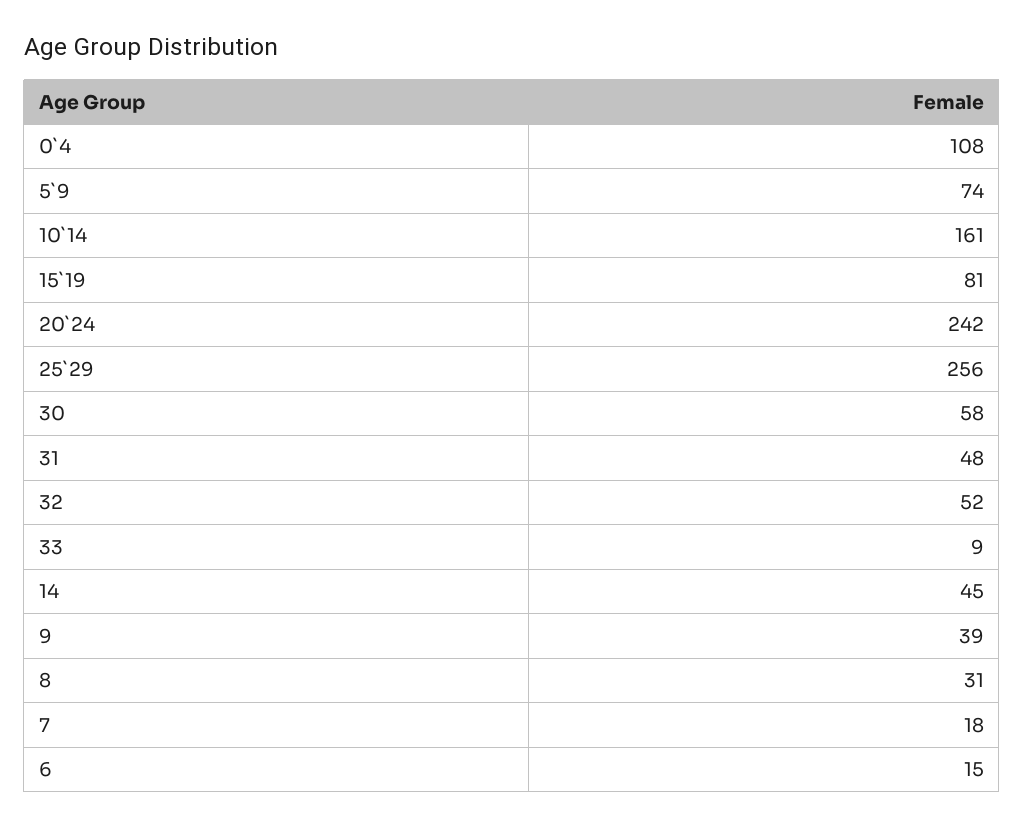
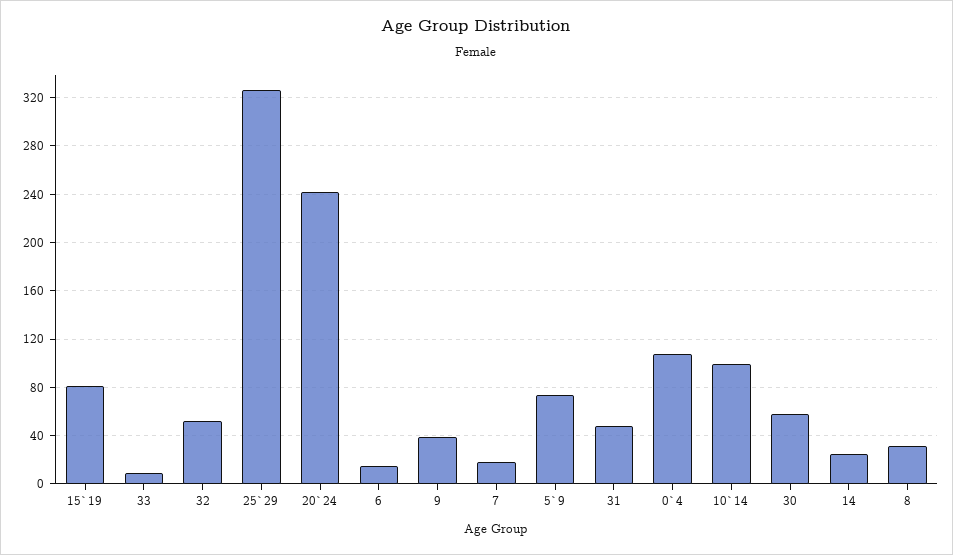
10`14: 161 -> 100
25`29: 256 -> 325
14: 45 -> 25

